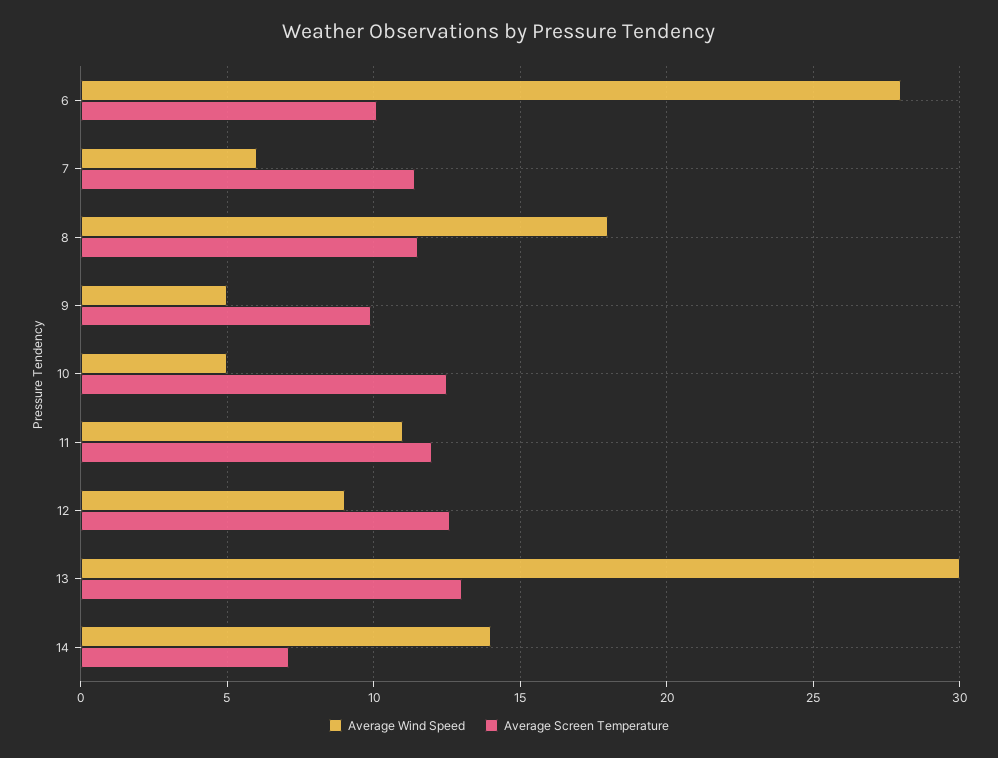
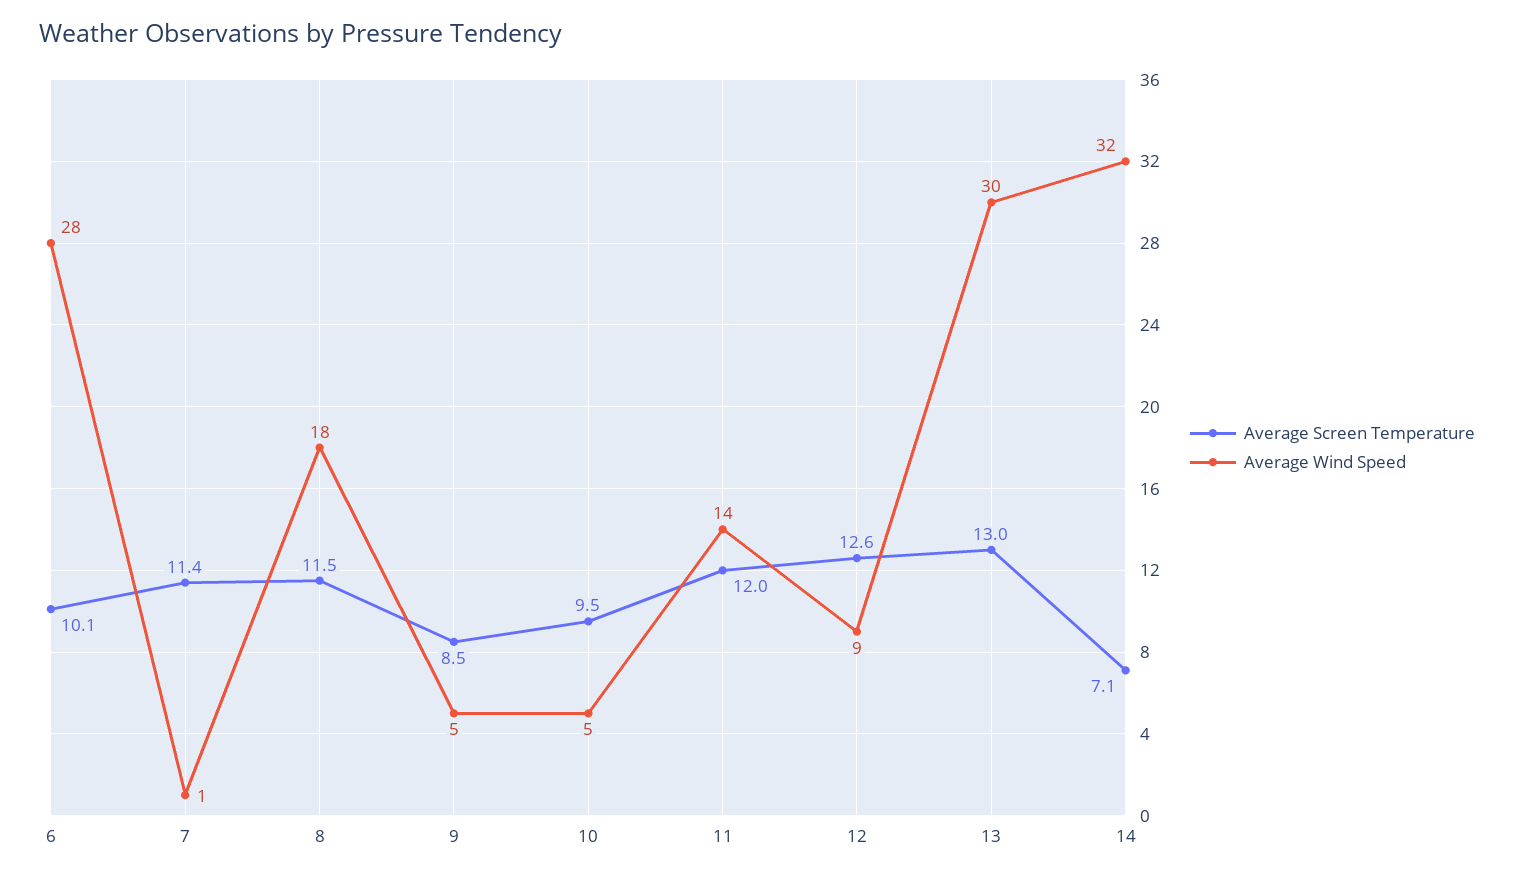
Average Wind Speed, 7: 6 -> 1
Average Screen Temperature, 9: 10 -> 8.5
Average Screen Temperature, 10: 12.5 -> 9.5
Average Wind Speed, 11: 11 -> 14
Average Wind Speed, 14: 14 -> 32

